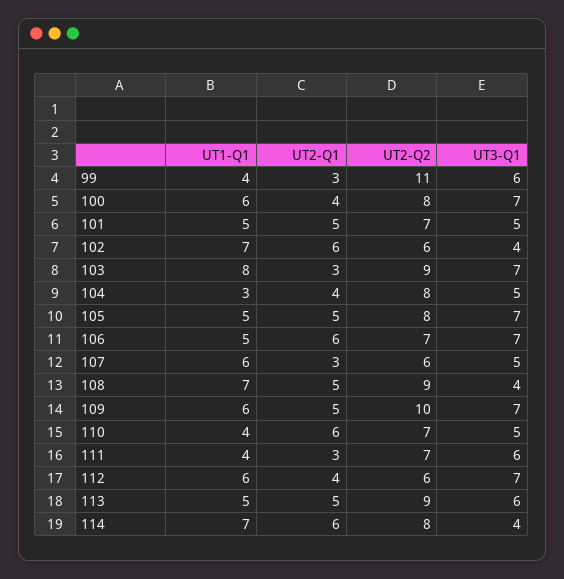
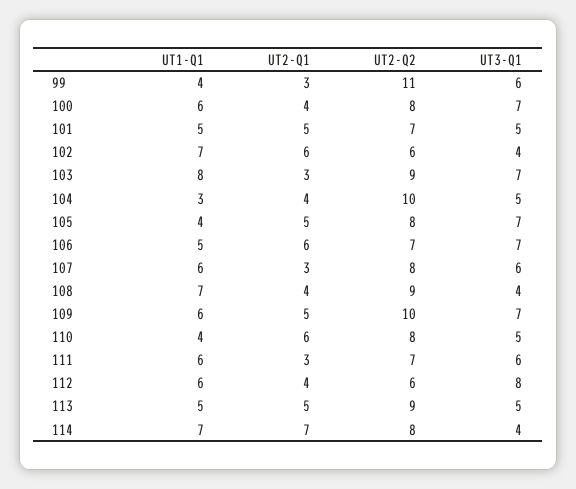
UT2-Q2, 104: 8 -> 10
UT1-Q1, 105: 5 -> 4
UT2-Q2, 107: 6 -> 8
UT3-Q1, 107: 5 -> 6
UT2-Q1, 108: 5 -> 4
UT2-Q2, 110: 7 -> 8
UT1-Q1, 111: 4 -> 6
UT3-Q1, 112: 7 -> 8
UT3-Q1, 113: 6 -> 5
UT2-Q1, 114: 6 -> 7

